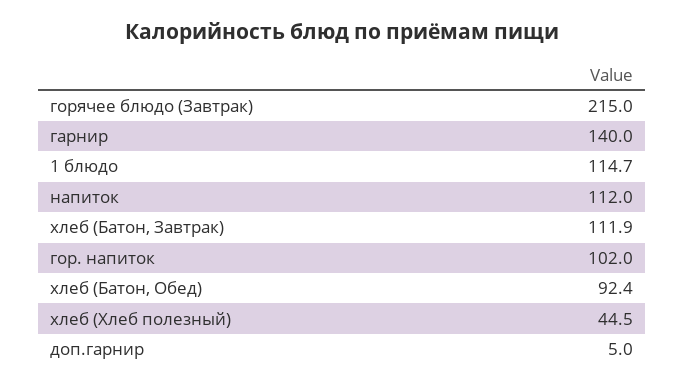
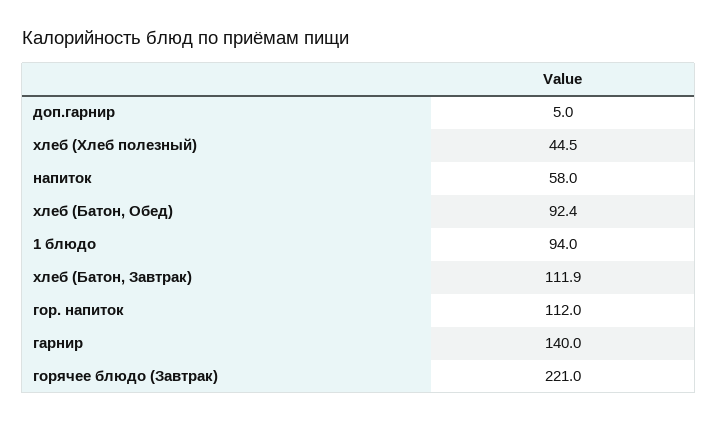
горячее блюдо (Завтрак): 215 -> 221
1 блюдо: 114.7 -> 94
напиток: 112 -> 58
гор. напиток: 102 -> 112

